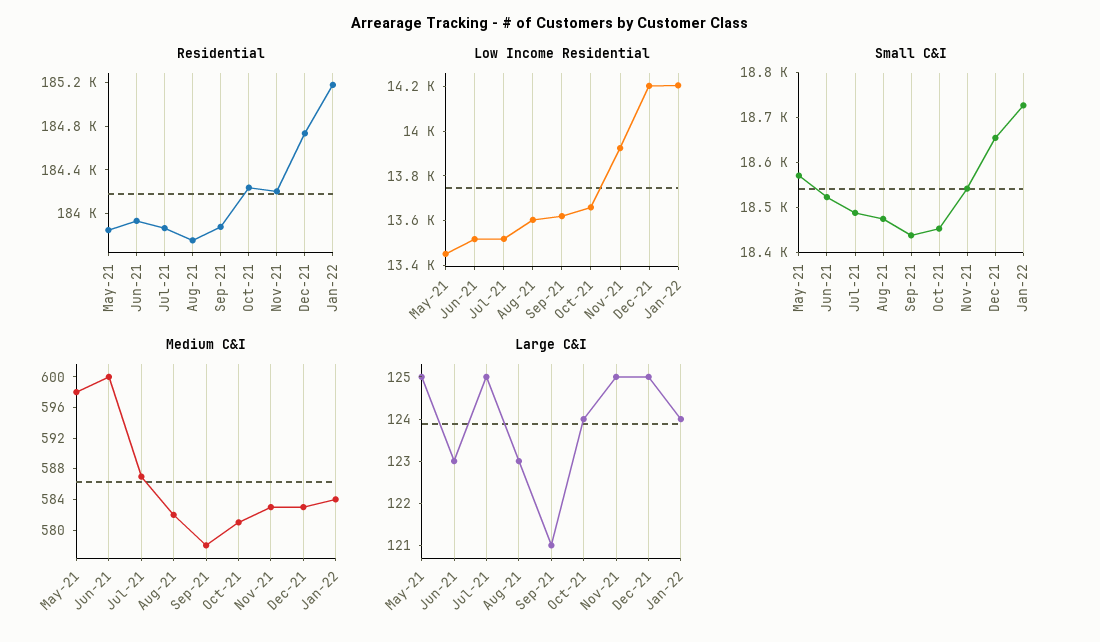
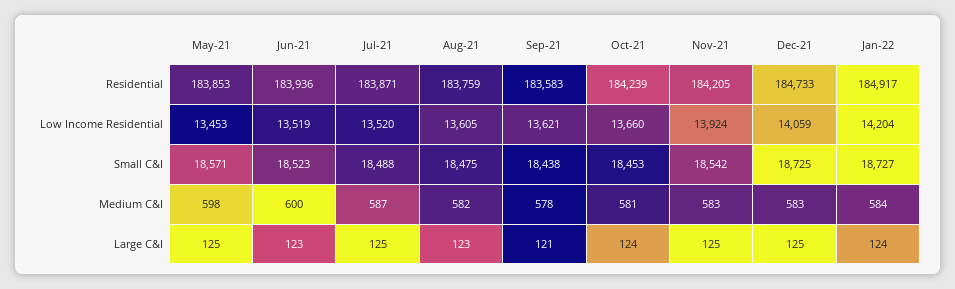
Residential, Sep-21: 183900 -> 183583
Residential, Jan-22: 185200 -> 184917
Low Income Residential, Dec-21: 14200 -> 14059
Small C&I, Dec-21: 18660 -> 18725

